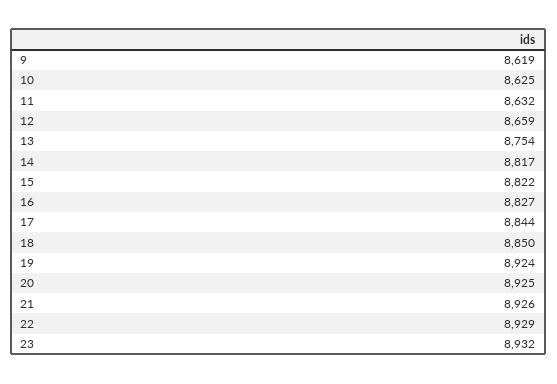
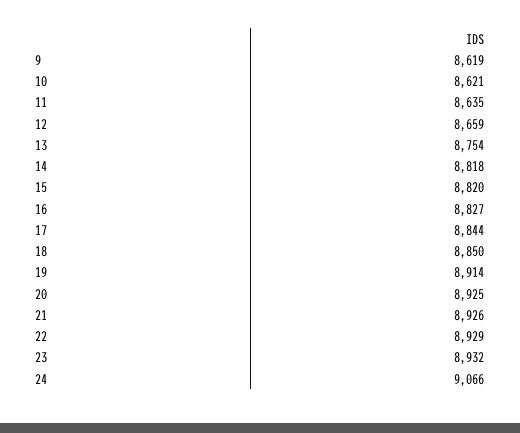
10: 8625 -> 8621
11: 8632 -> 8635
14: 8817 -> 8818
15: 8822 -> 8820
19: 8924 -> 8914
24: none -> 9066

